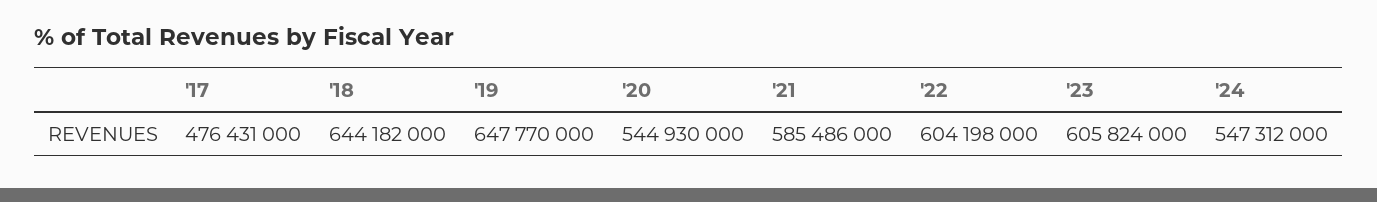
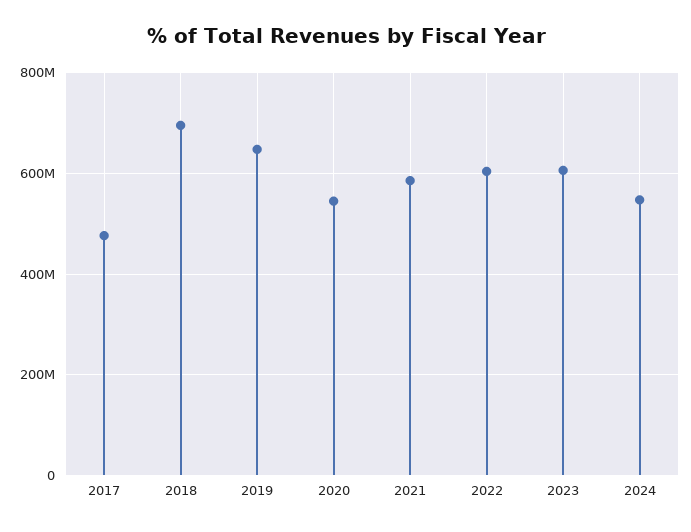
'18: 644182000 -> 700000000

